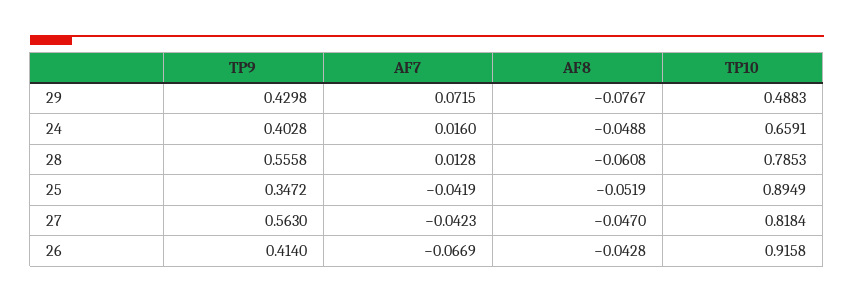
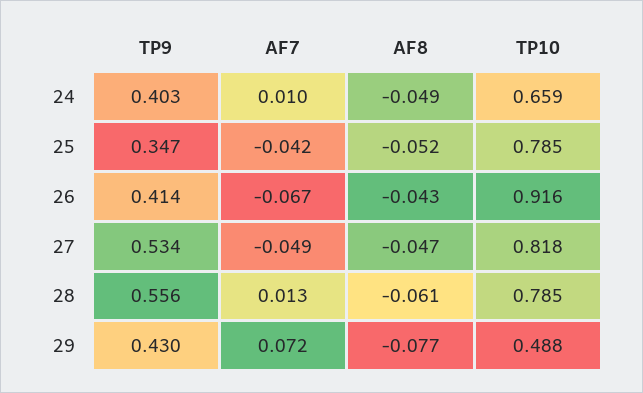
AF7, 24: 0.016 -> 0.01
TP10, 25: 0.8949 -> 0.785
TP9, 27: 0.563 -> 0.534
AF7, 27: -0.0423 -> -0.049

